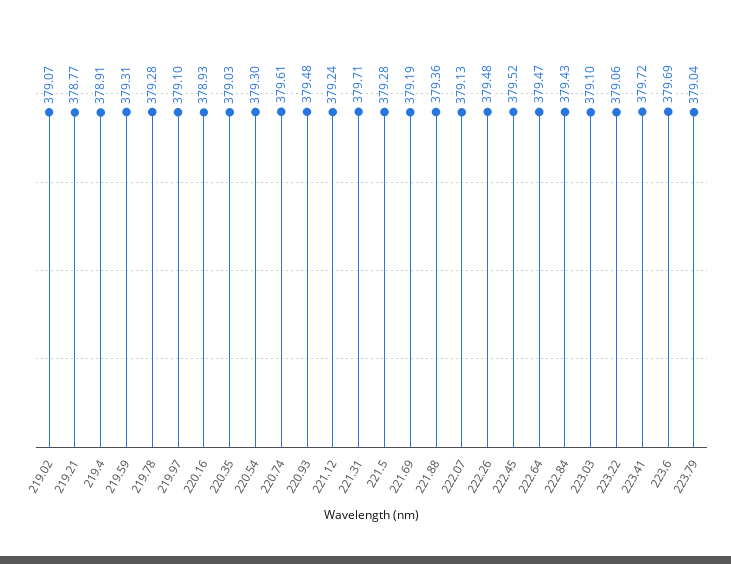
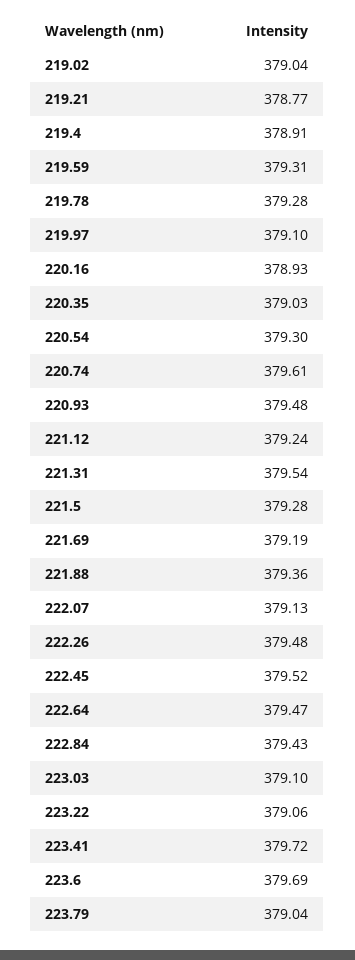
219.02: 379.07 -> 379.04
221.31: 379.71 -> 379.54

